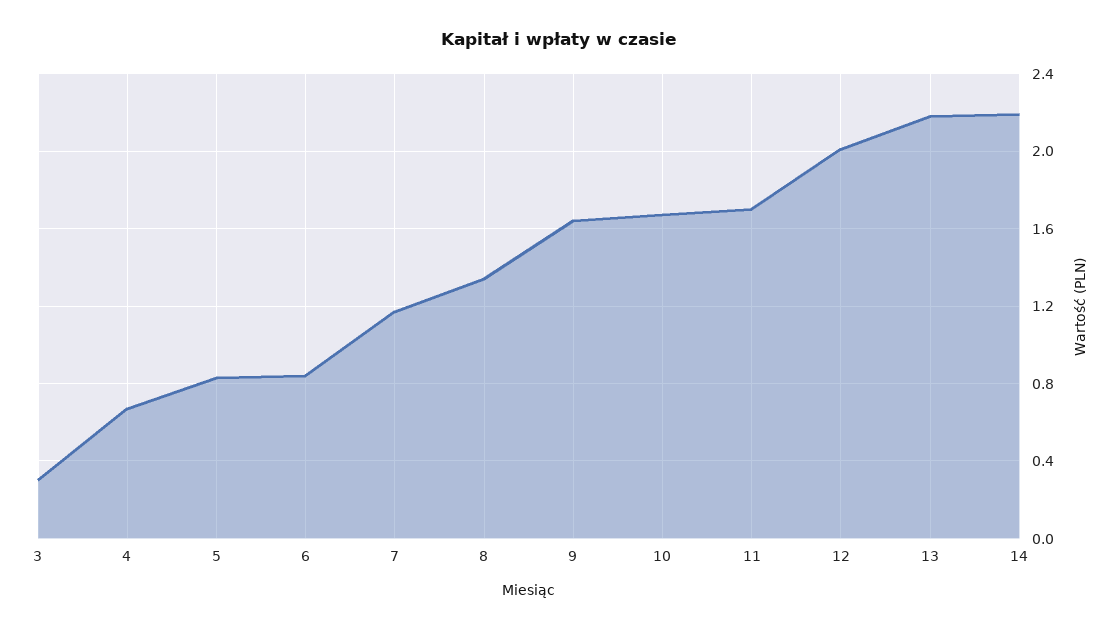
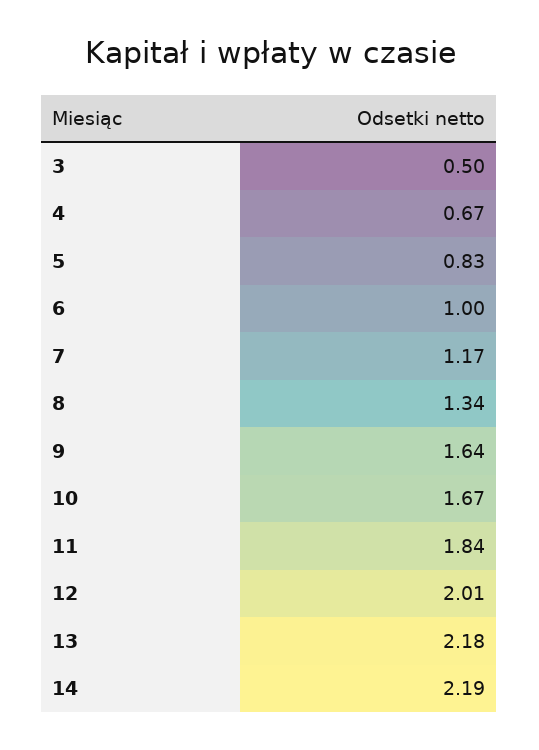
3: 0.3 -> 0.5
6: 0.85 -> 1
11: 1.7 -> 1.84

